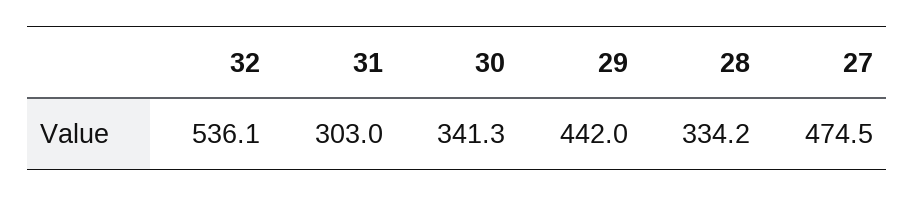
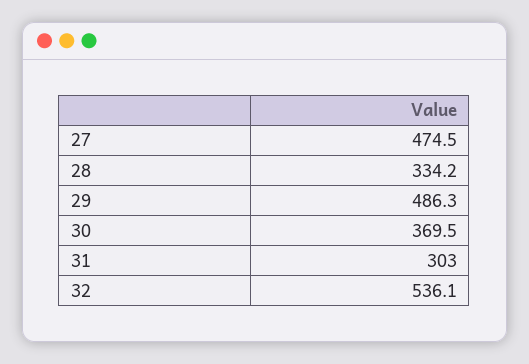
30: 341.3 -> 369.5
29: 442 -> 486.3

